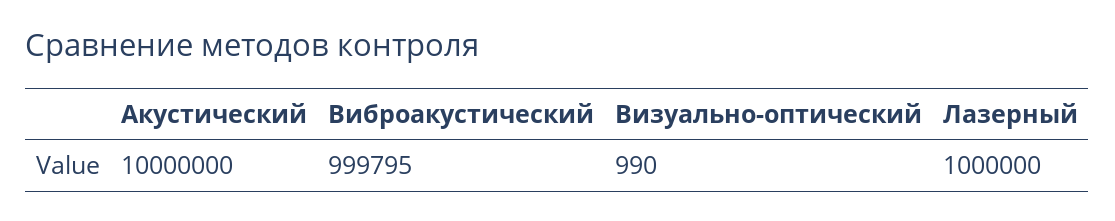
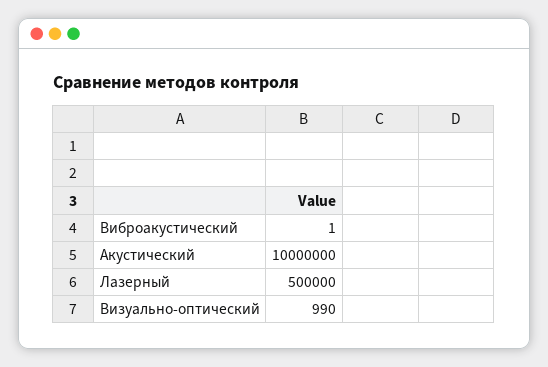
Виброакустический: 999795 -> 1
Лазерный: 1000000 -> 500000

